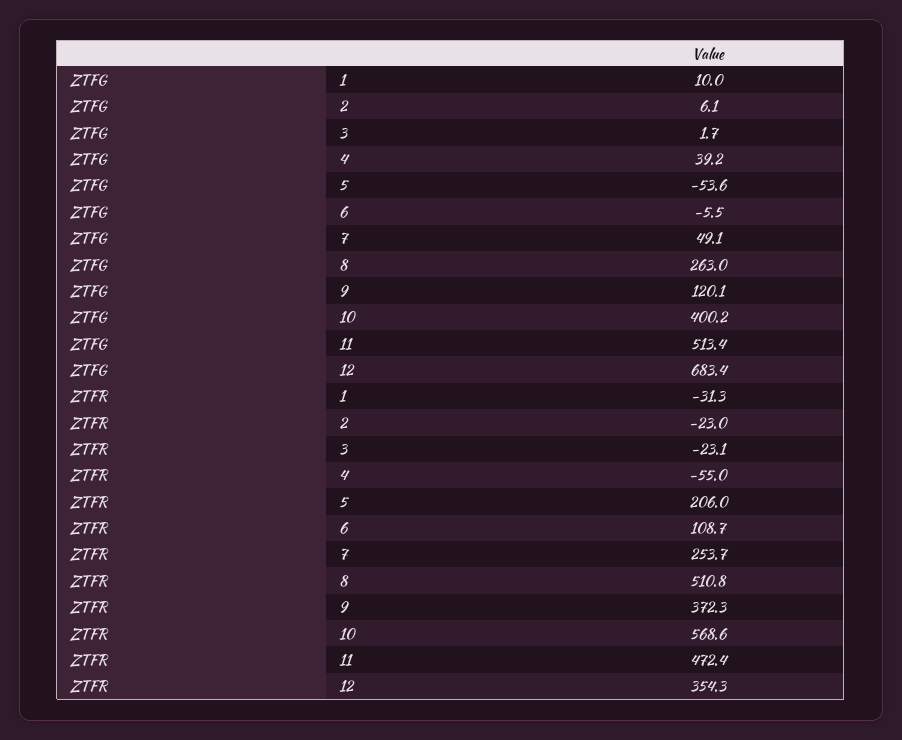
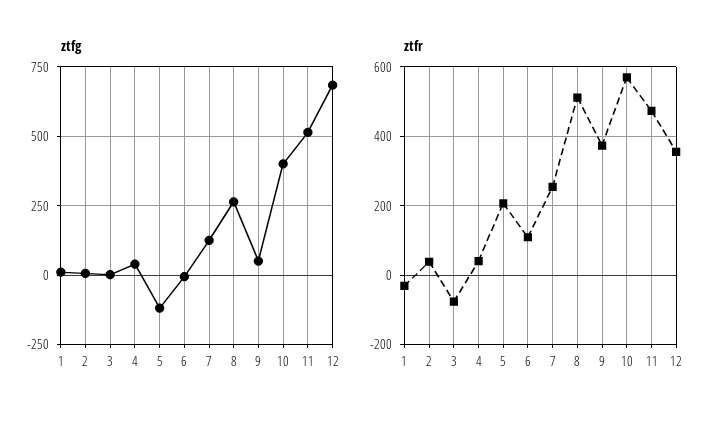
ZTFG, 5: -53.6 -> -125
ZTFG, 7: 49.1 -> 125
ZTFG, 9: 120.1 -> 50
ZTFR, 2: -23 -> 40
ZTFR, 3: -23.1 -> -80
ZTFR, 4: -55 -> 40

